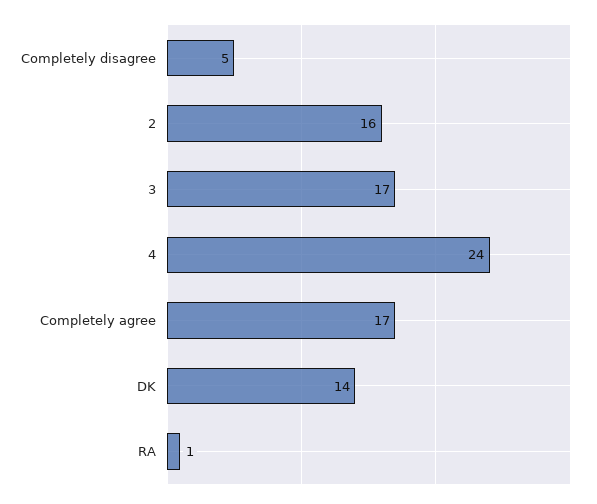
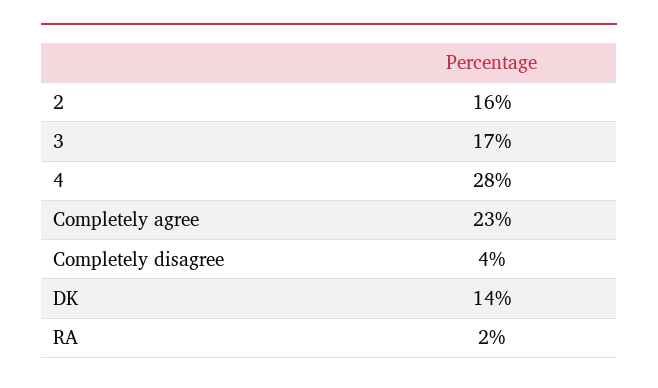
Completely disagree: 5 -> 4
4: 24 -> 28
Completely agree: 17 -> 23
RA: 1 -> 2

